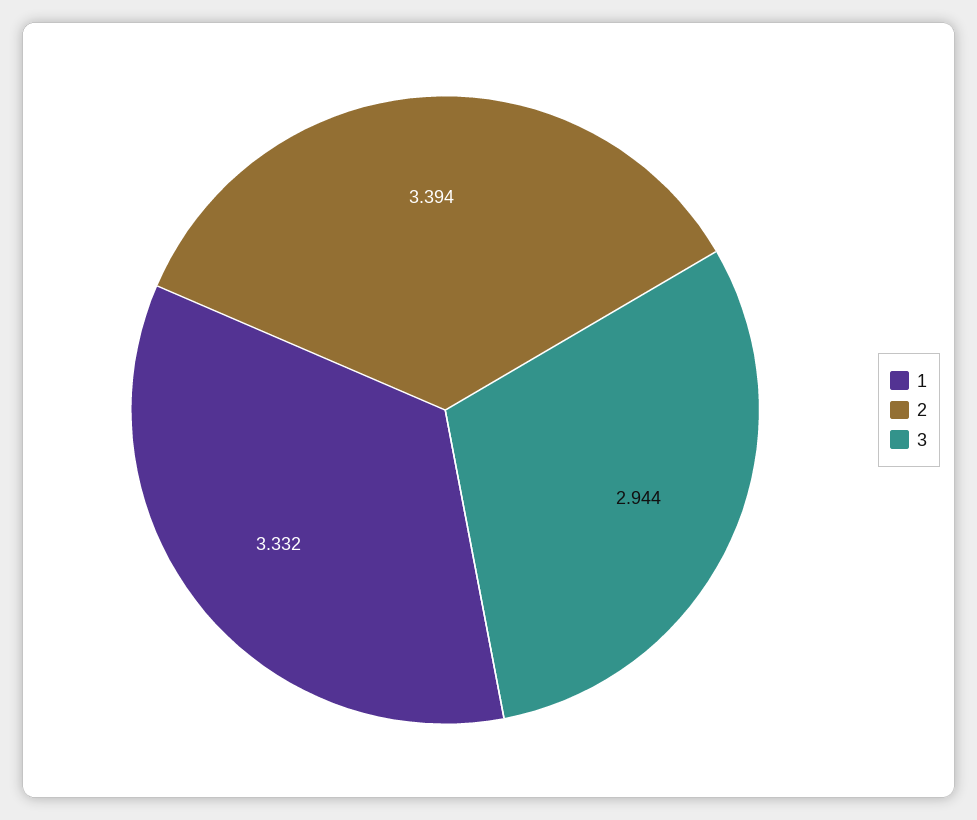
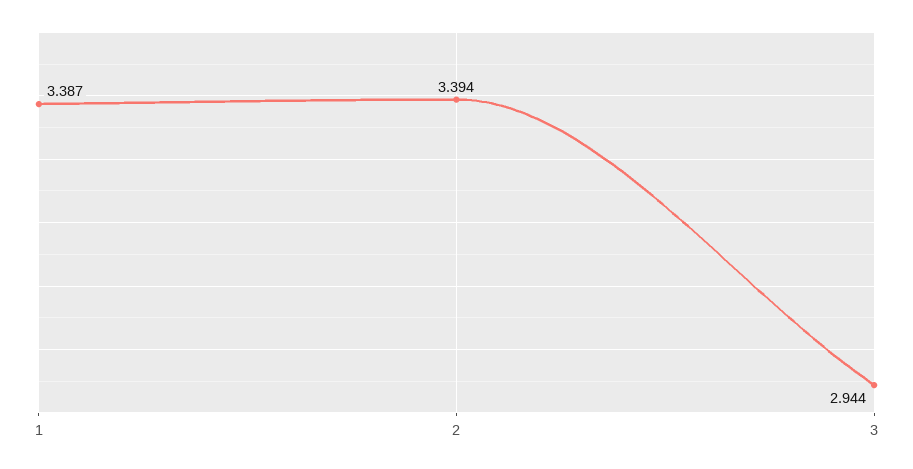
1: 3.332 -> 3.387

